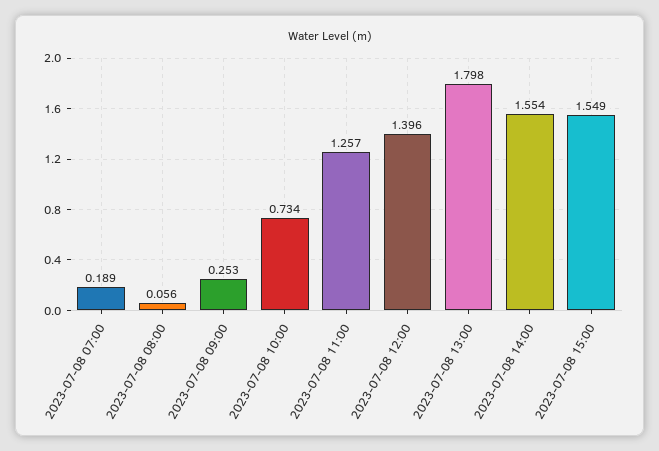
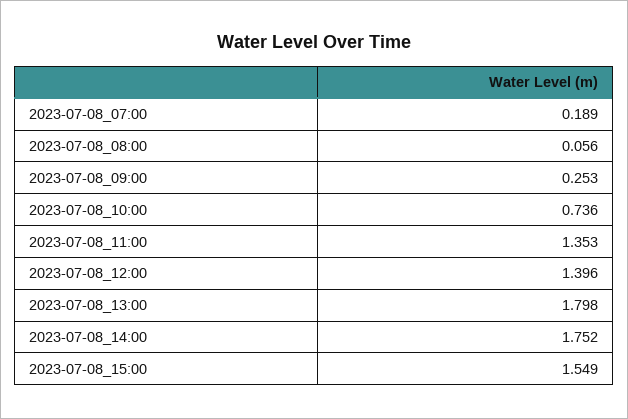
2023-07-08 10:00: 0.734 -> 0.736
2023-07-08 11:00: 1.257 -> 1.353
2023-07-08 14:00: 1.554 -> 1.752

